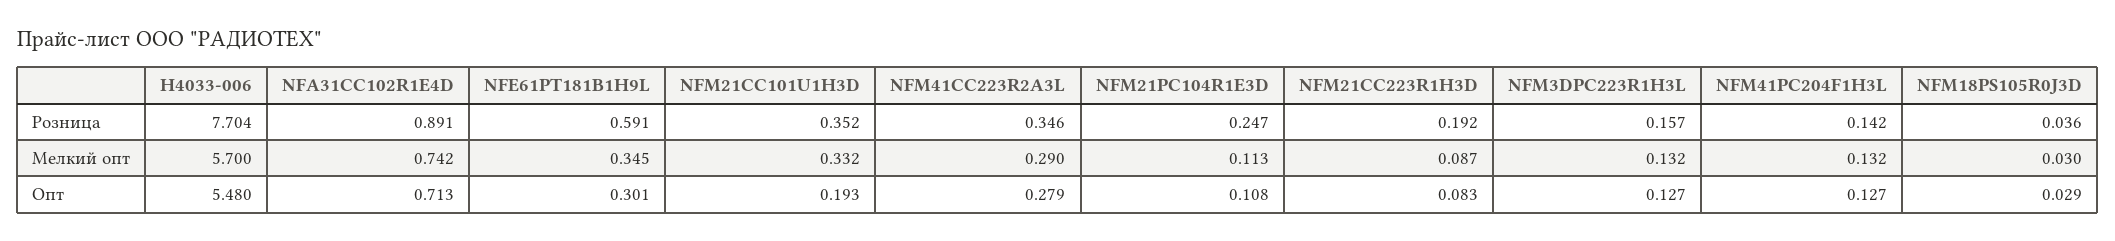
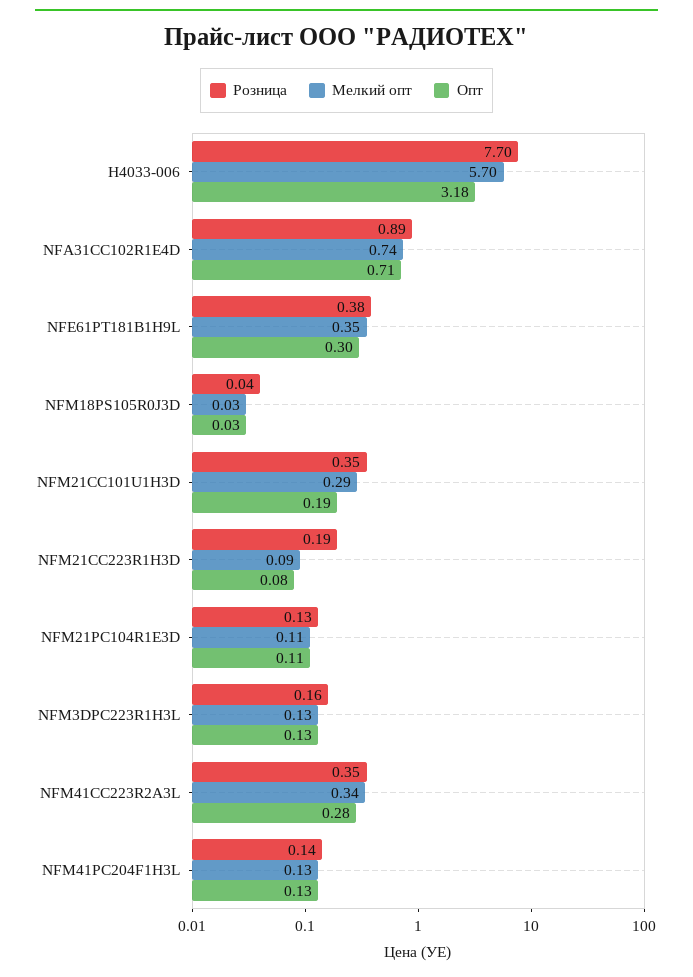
Розница, NFE61PT181B1H9L: 0.591 -> 0.38
Розница, NFM21PC104R1E3D: 0.247 -> 0.13
Мелкий опт, NFM21CC101U1H3D: 0.332 -> 0.29
Мелкий опт, NFM41CC223R2A3L: 0.29 -> 0.34
Опт, H4033-006: 5.48 -> 3.18

